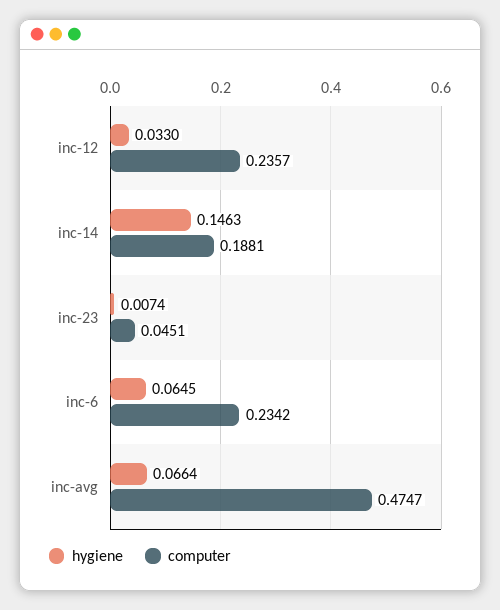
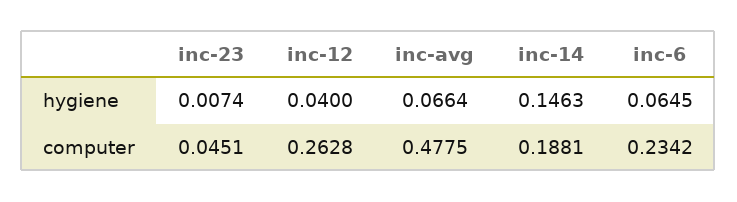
hygiene, inc-12: 0.033 -> 0.04
computer, inc-12: 0.2357 -> 0.2628
computer, inc-avg: 0.4747 -> 0.4775

